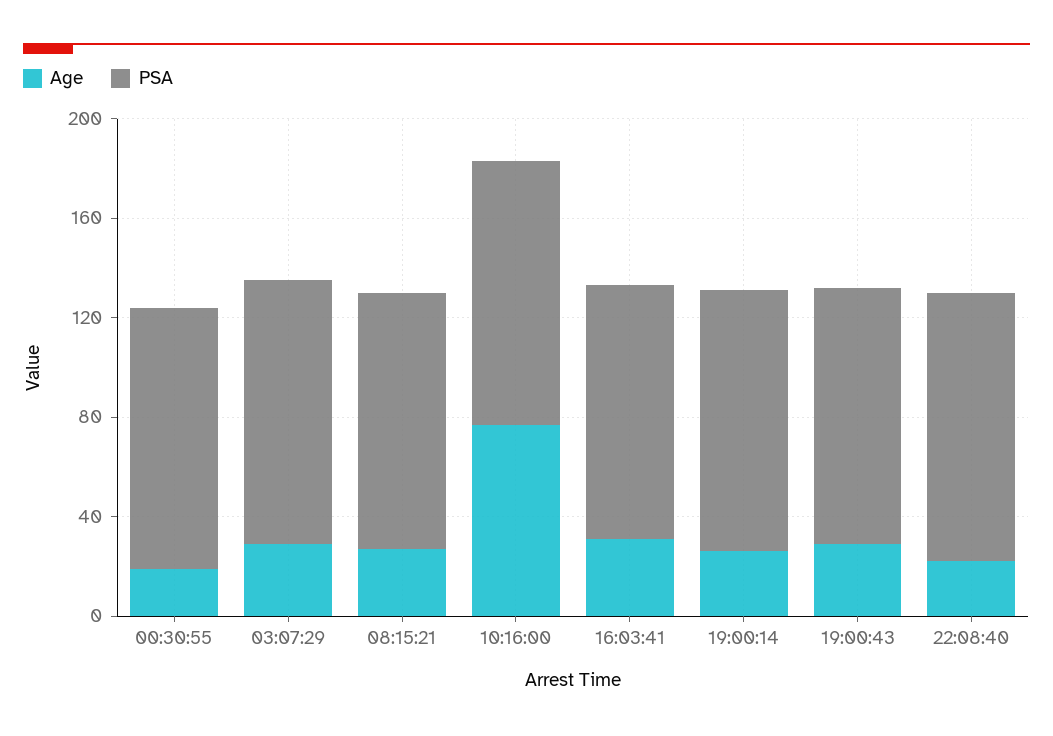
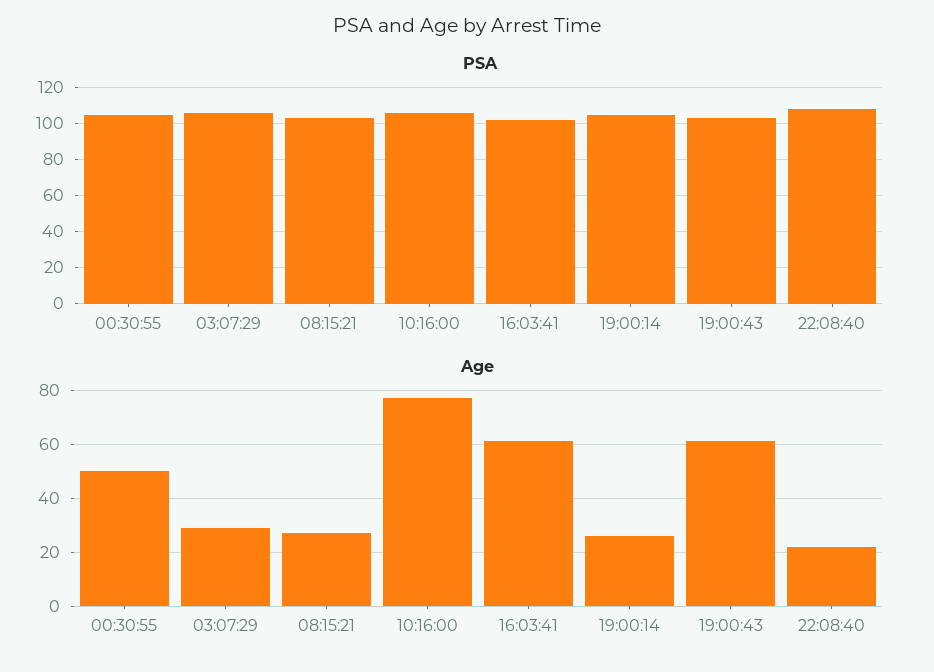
Age, 00:30:55: 20 -> 50
Age, 16:03:41: 30 -> 60
Age, 19:00:43: 30 -> 60

